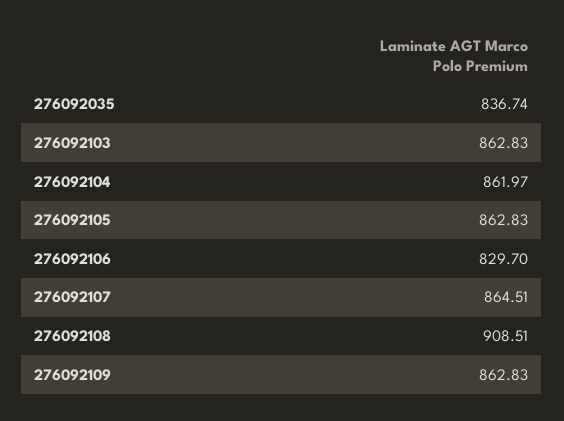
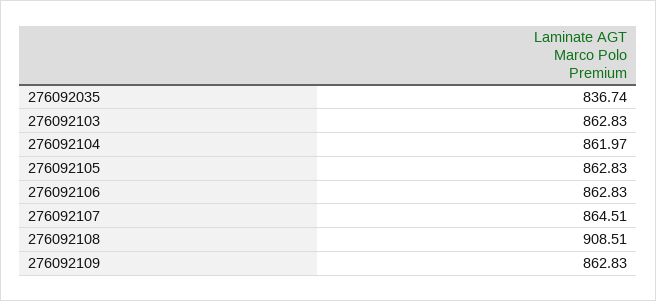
276092106: 829.7 -> 862.83

